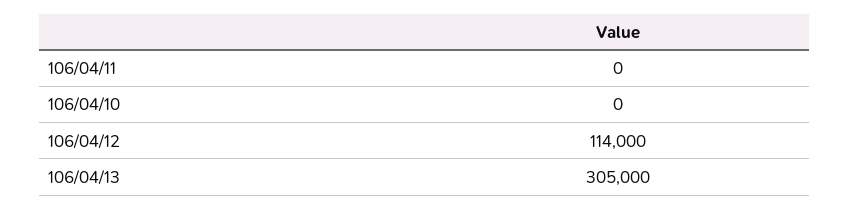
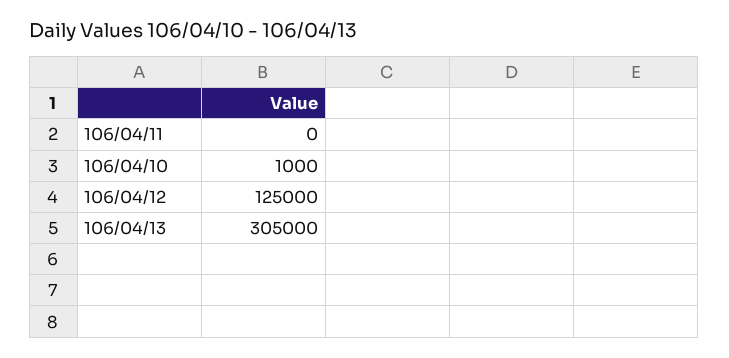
106/04/10: 0 -> 1000
106/04/12: 114000 -> 125000

